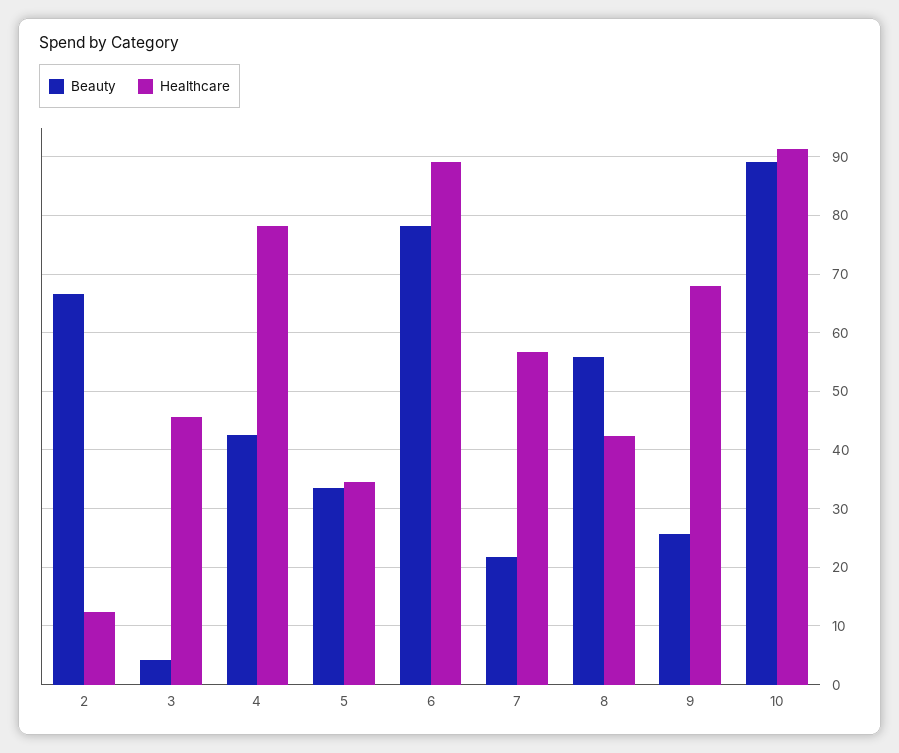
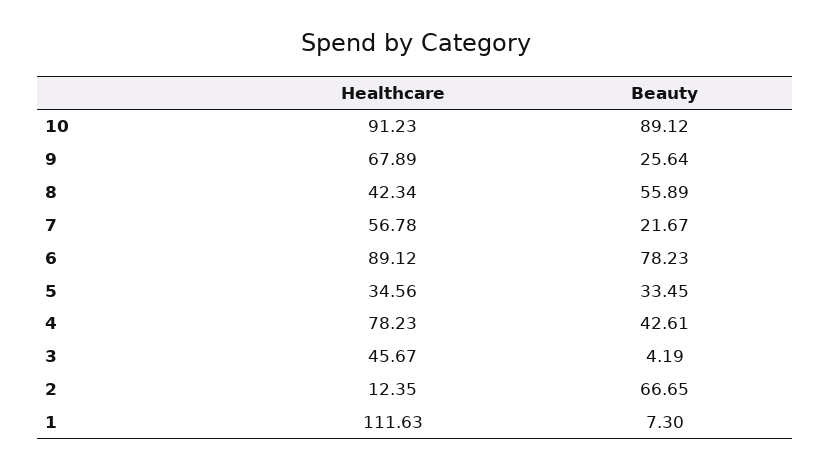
Healthcare, 1: none -> 111.63
Beauty, 1: none -> 7.3

